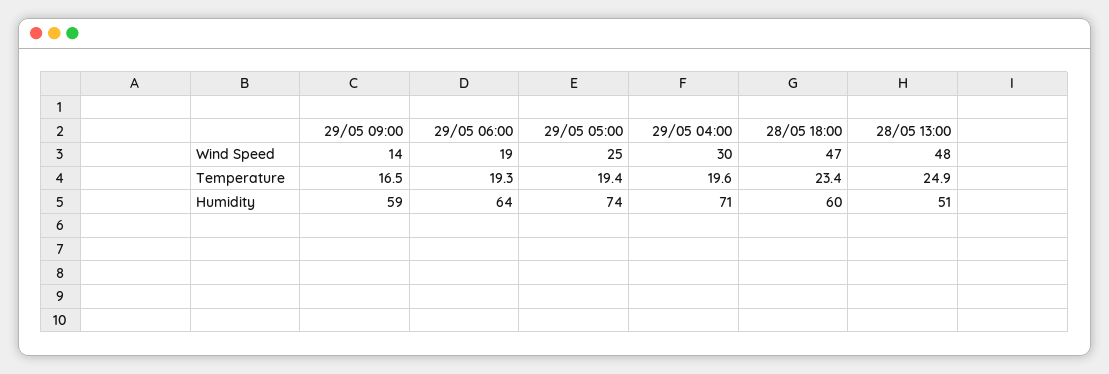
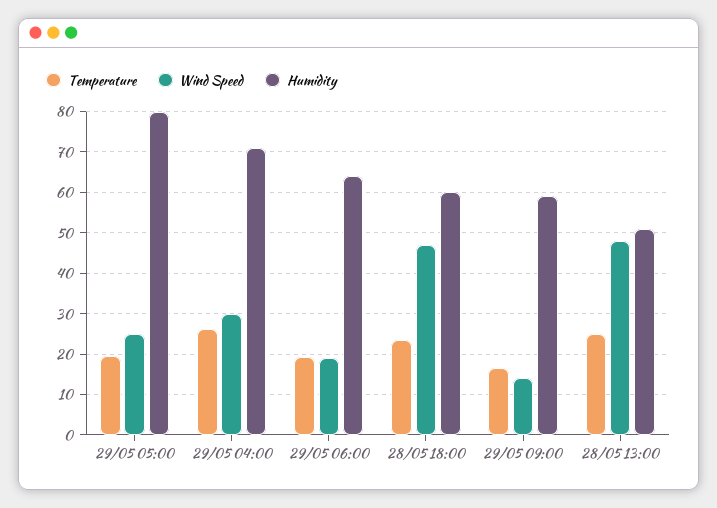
Temperature, 29/05 04:00: 19.6 -> 26
Humidity, 29/05 05:00: 74 -> 80

